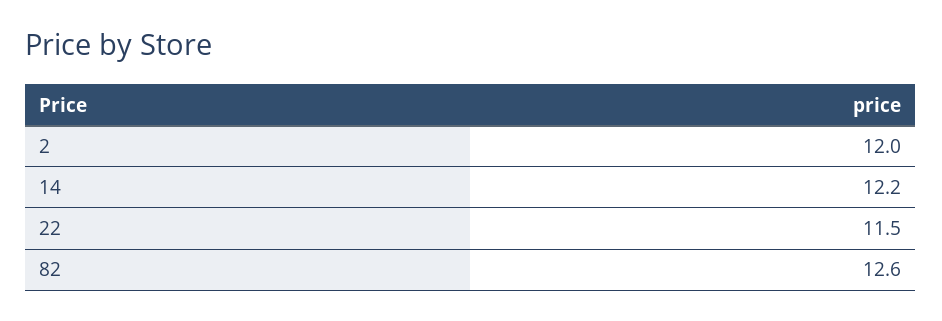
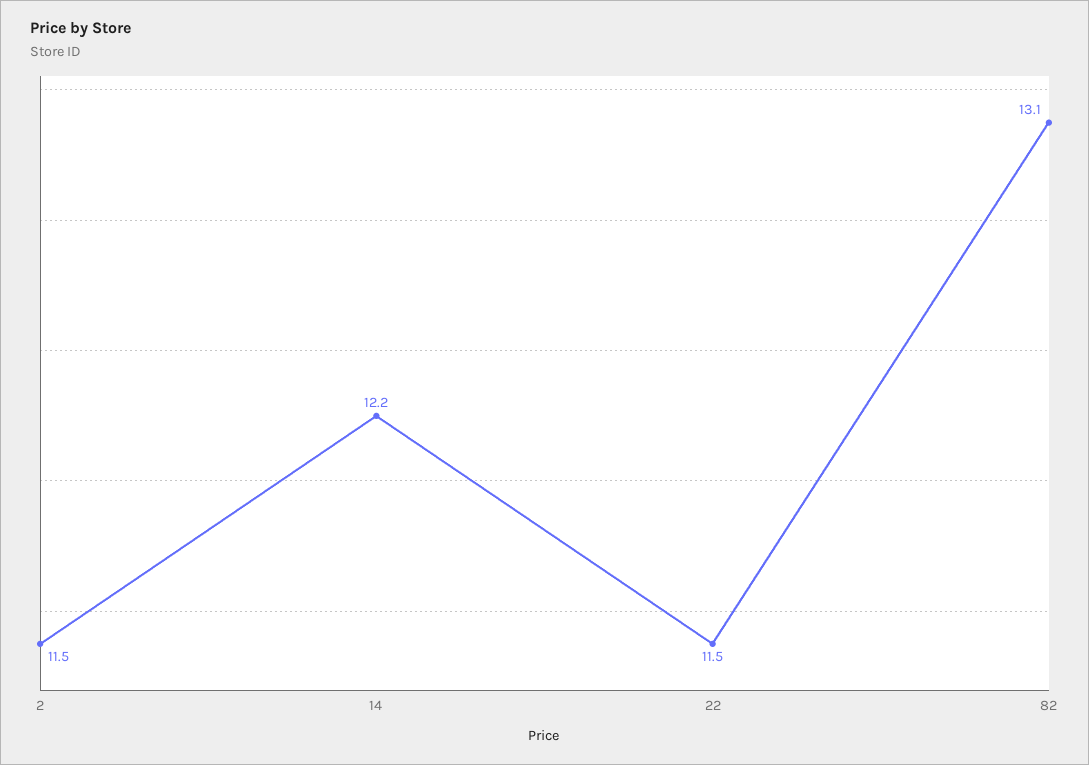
2: 12 -> 11.5
82: 12.6 -> 13.1

